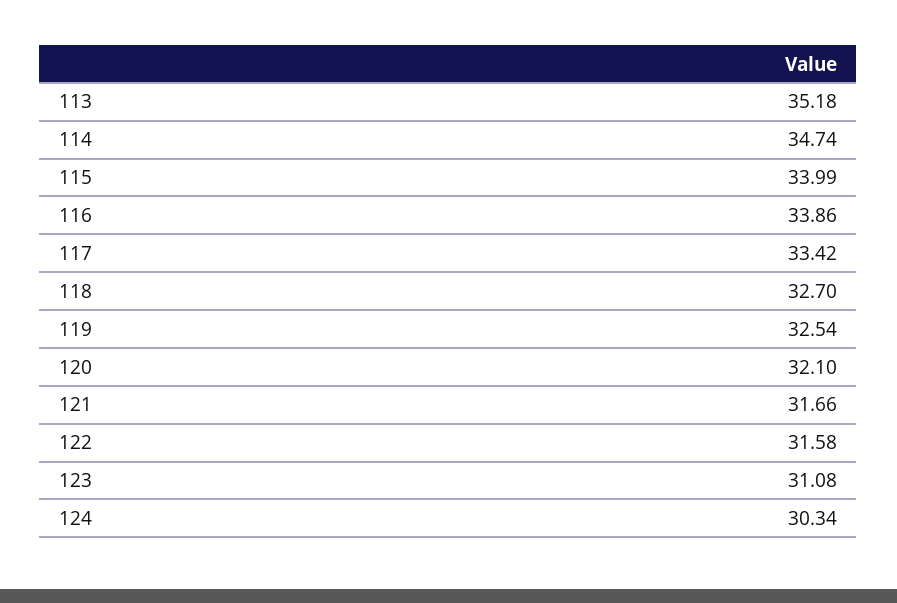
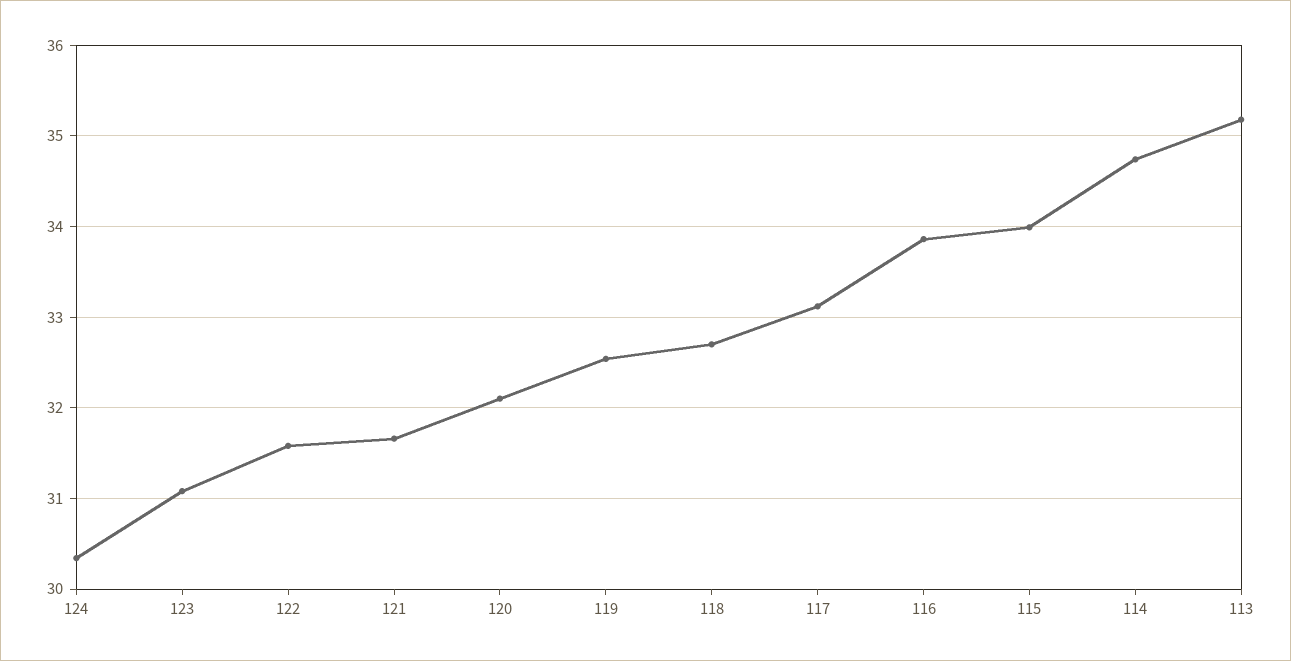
117: 33.42 -> 33.1

